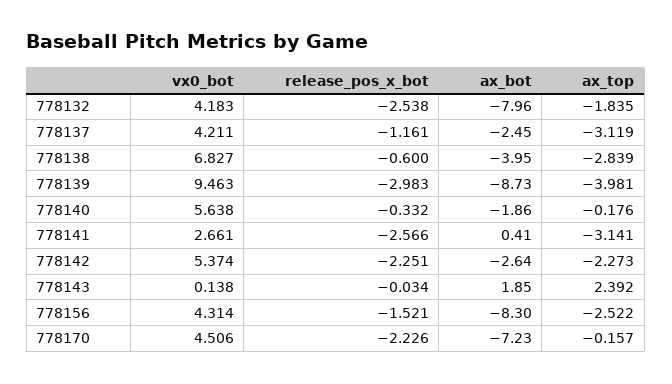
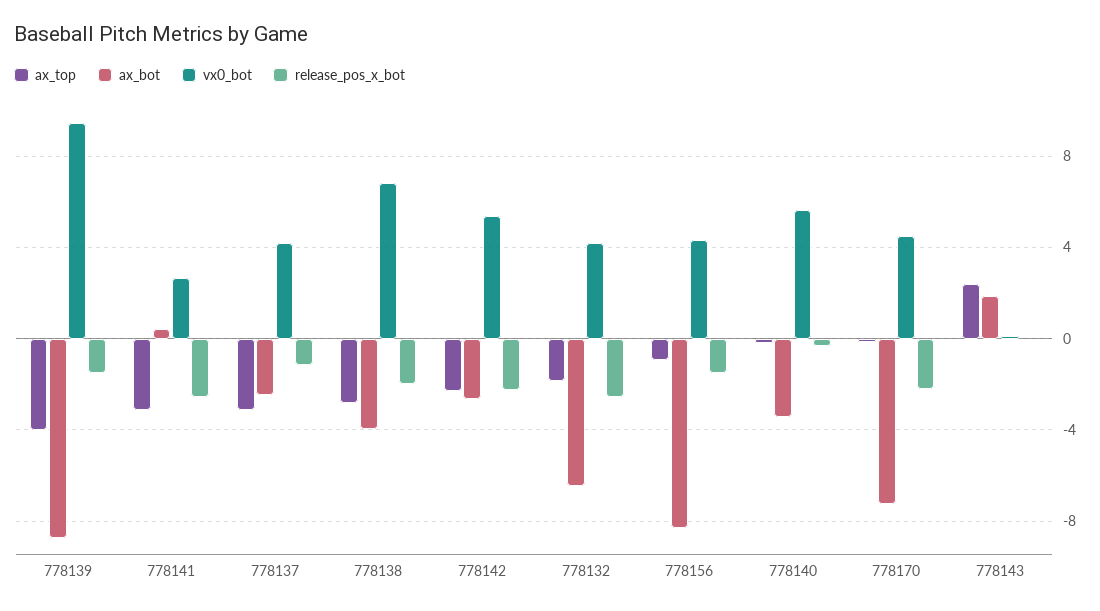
ax_bot, 778132: -7.96 -> -6.5
release_pos_x_bot, 778138: -0.6 -> -2
release_pos_x_bot, 778139: -2.983 -> -1.5
ax_bot, 778140: -1.86 -> -3.5
ax_top, 778156: -2.522 -> -1

